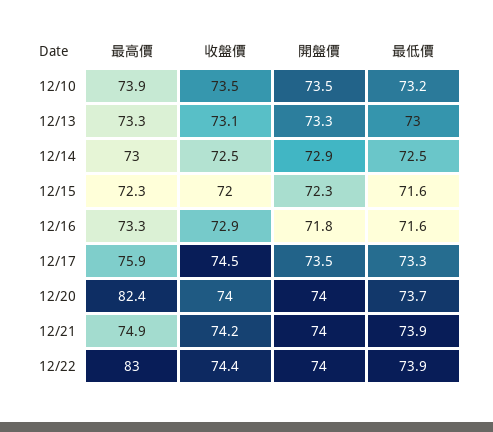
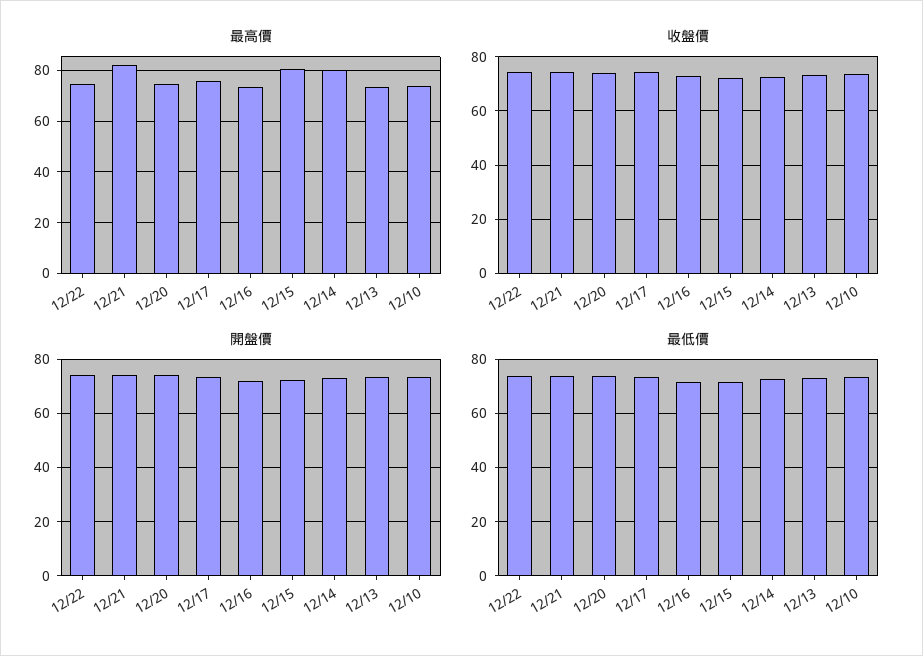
最高價, 12/14: 73 -> 80
最高價, 12/15: 72.3 -> 80
最高價, 12/20: 82.4 -> 75
最高價, 12/21: 74.9 -> 82.5
最高價, 12/22: 83 -> 75

